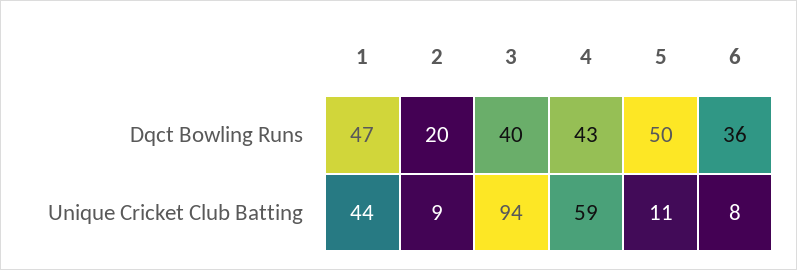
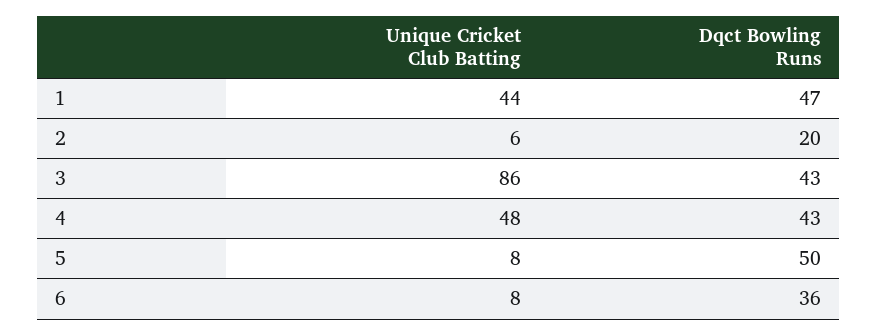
3, Dqct Bowling Runs: 40 -> 43
2, Unique Cricket Club Batting: 9 -> 6
3, Unique Cricket Club Batting: 94 -> 86
4, Unique Cricket Club Batting: 59 -> 48
5, Unique Cricket Club Batting: 11 -> 8

